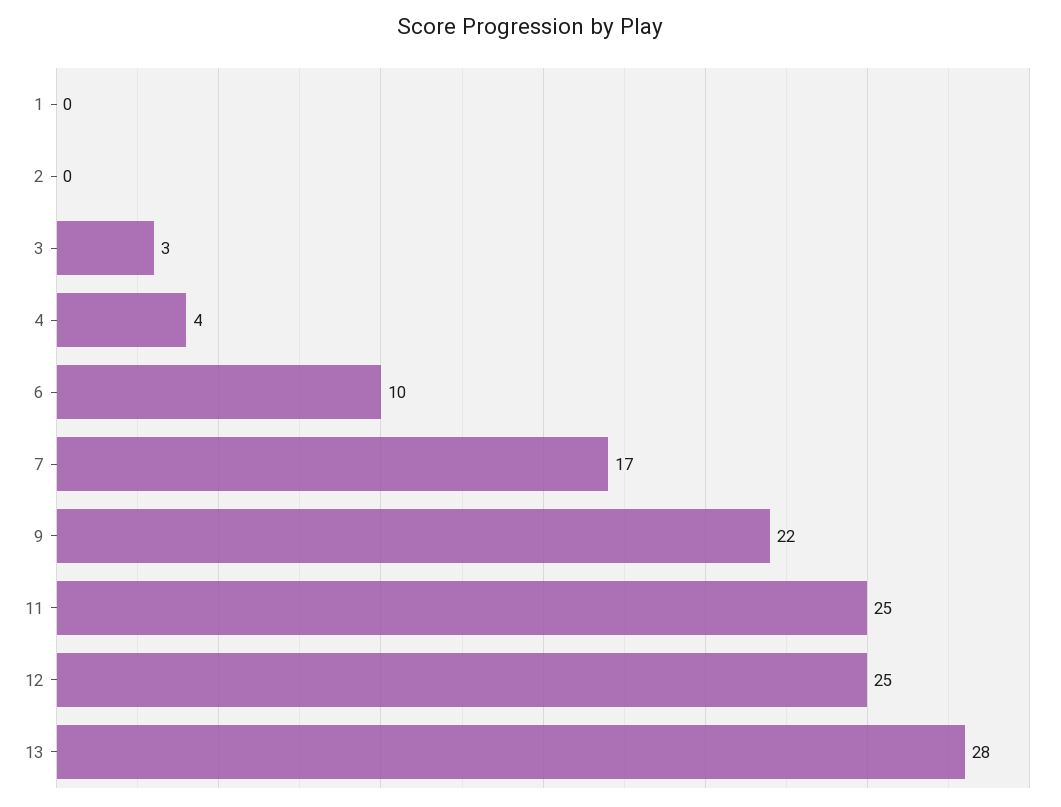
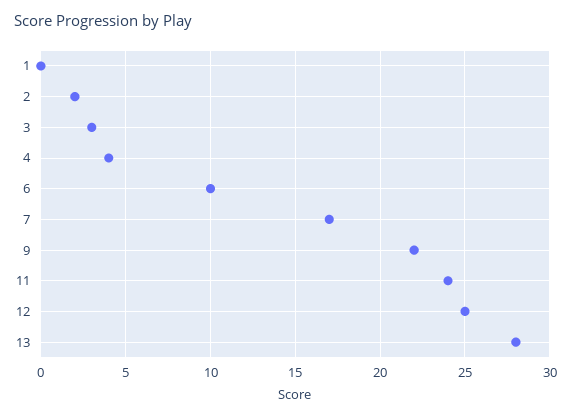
2: 0 -> 2
11: 25 -> 24

